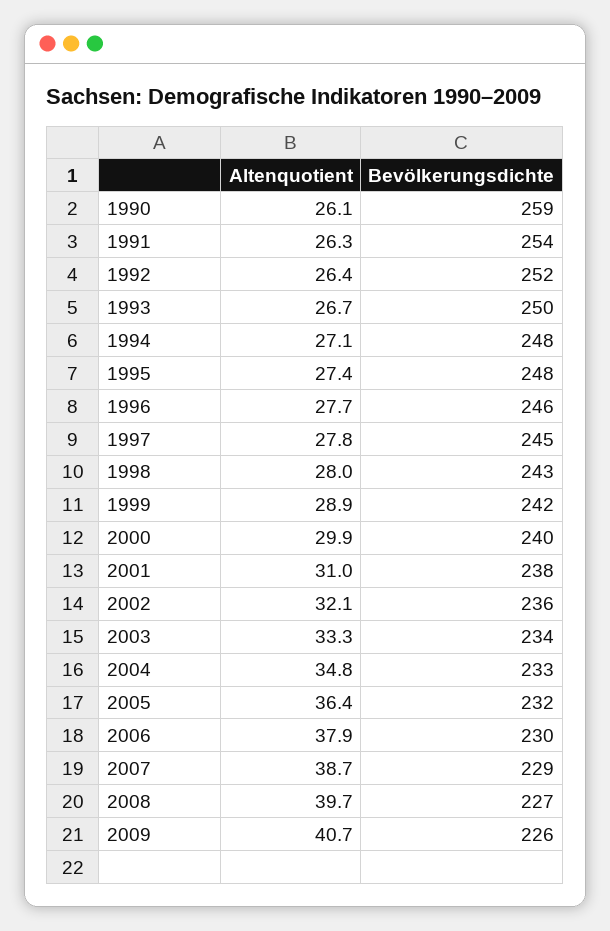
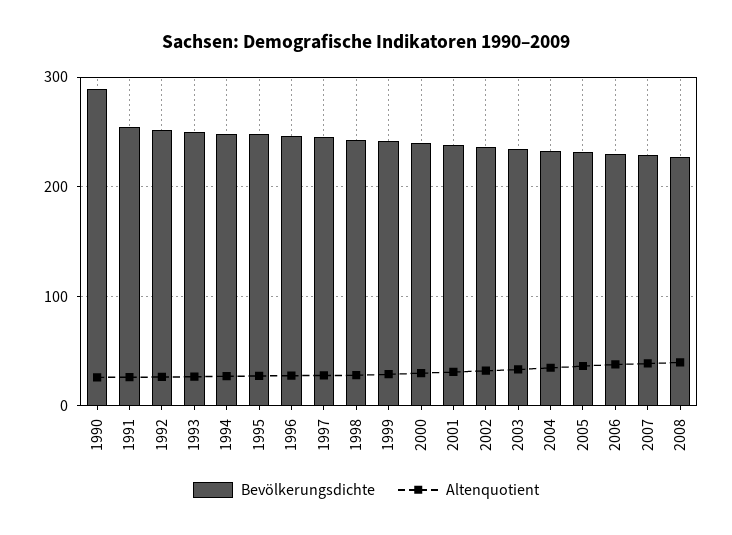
Bevölkerungsdichte, 1990: 259 -> 290
Altenquotient, 2009: 40.7 -> none
Bevölkerungsdichte, 2009: 226 -> none

